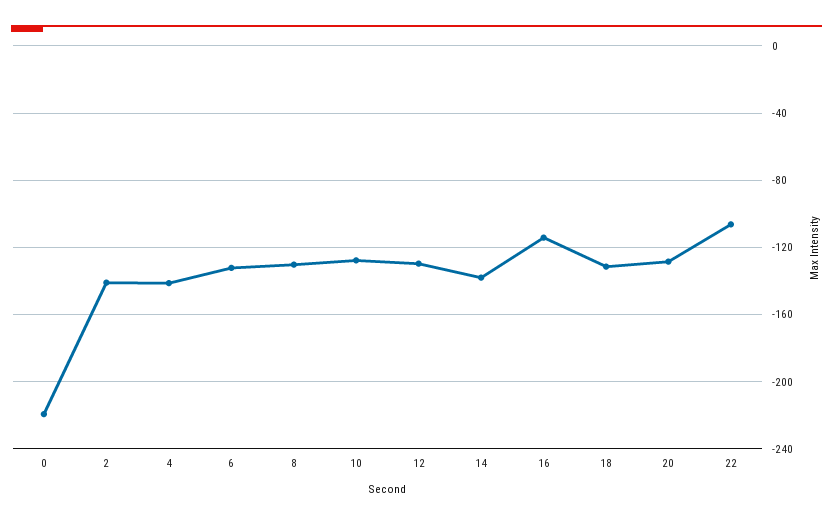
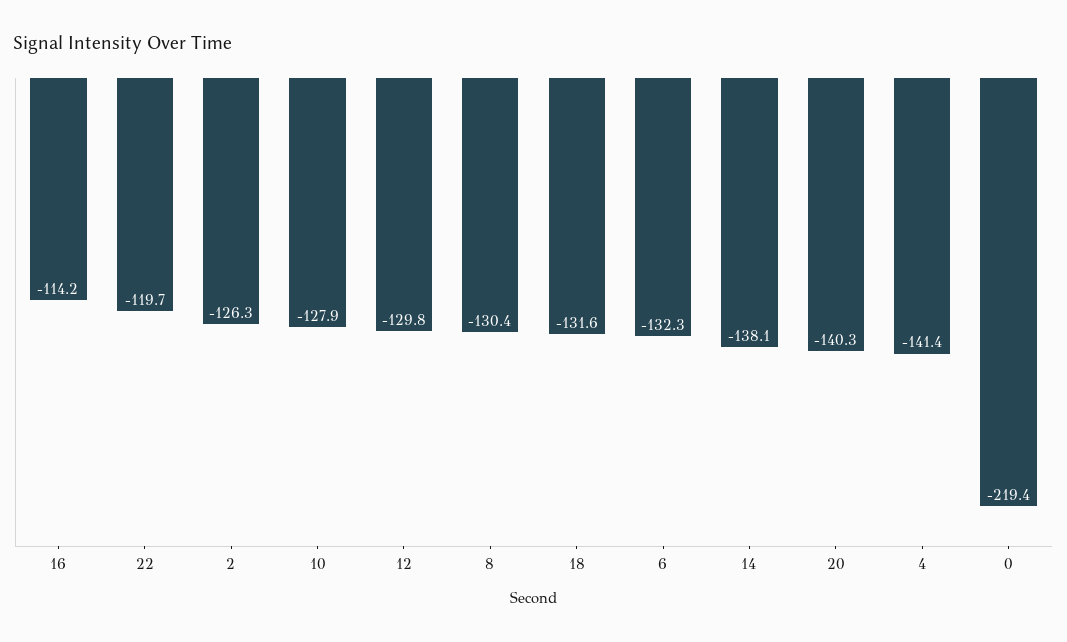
2: -140 -> -126.3
20: -130 -> -140.3
22: -105 -> -119.7

